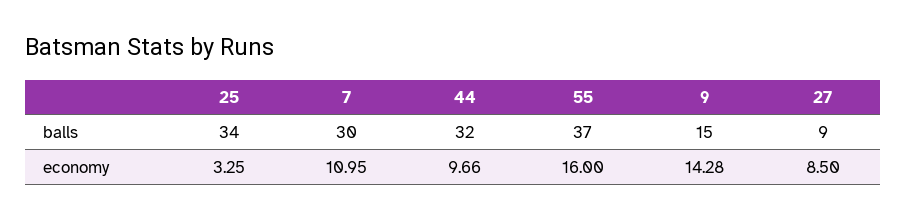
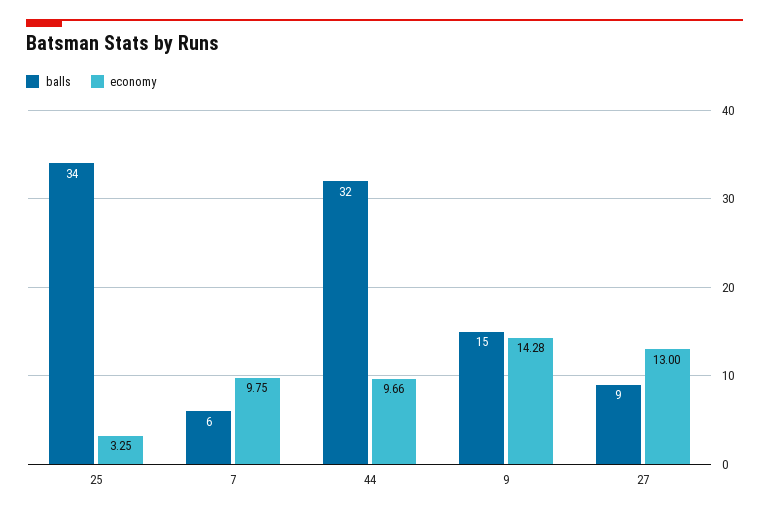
balls, 7: 30 -> 6
balls, 55: 37 -> none
economy, 7: 10.95 -> 9.75
economy, 55: 16 -> none
economy, 27: 8.5 -> 13

